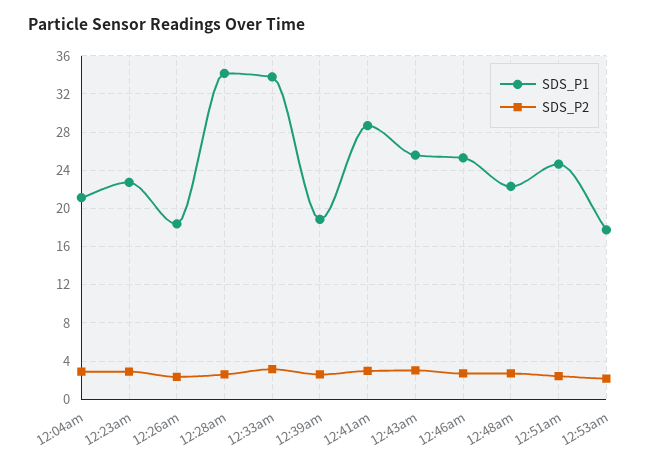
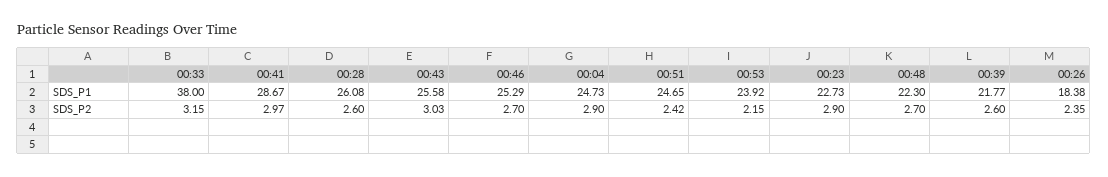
SDS_P1, 12:04am: 21 -> 24.73
SDS_P1, 12:28am: 34 -> 26.08
SDS_P1, 12:33am: 34 -> 38
SDS_P1, 12:39am: 19 -> 21.77
SDS_P1, 12:53am: 18 -> 23.92

